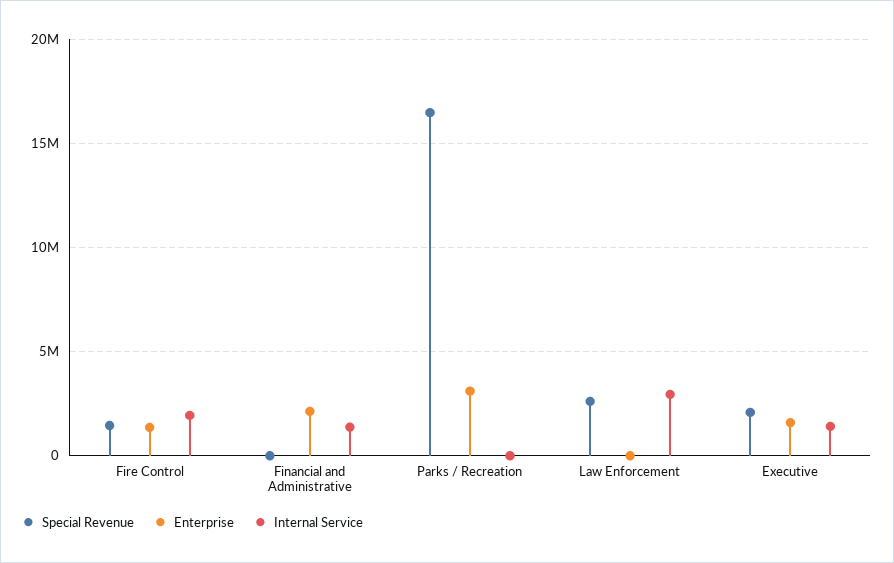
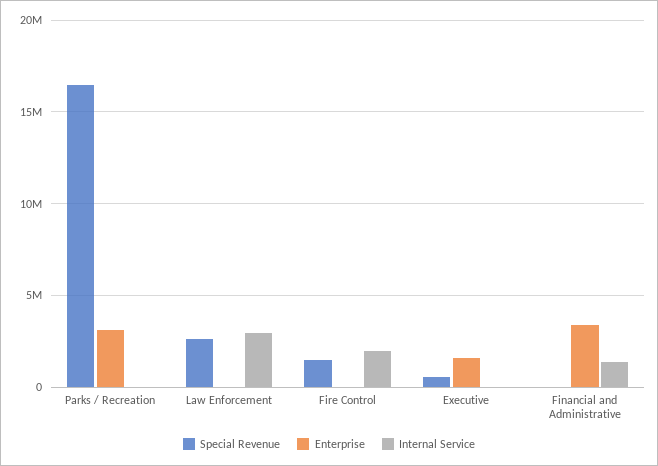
Enterprise, Fire Control: 1500000 -> 0
Enterprise, Financial and Administrative: 2000000 -> 3500000
Special Revenue, Executive: 2000000 -> 500000
Internal Service, Executive: 1500000 -> 0

